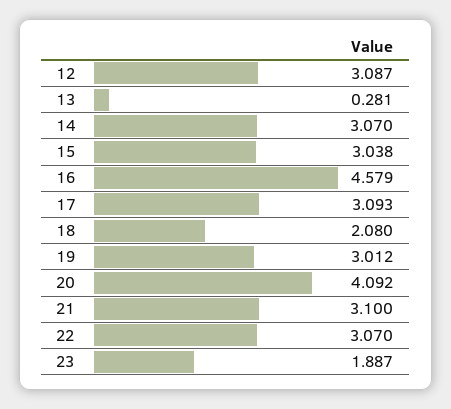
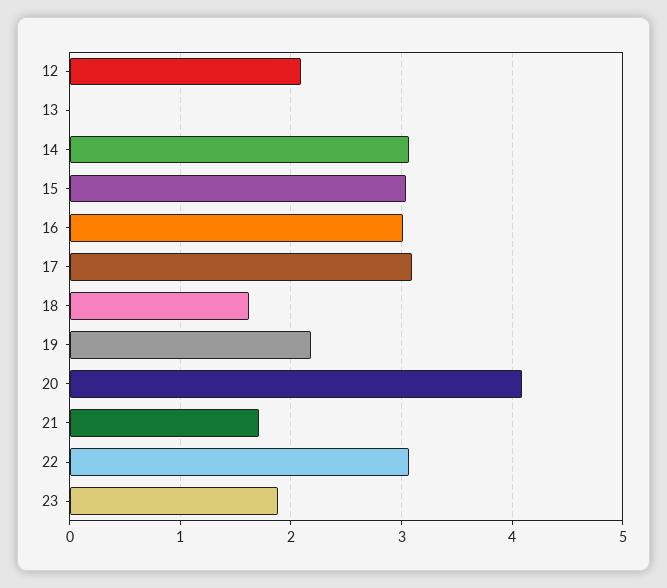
12: 3.087 -> 2.1
13: 0.281 -> 0
16: 4.579 -> 3
18: 2.08 -> 1.6
19: 3.012 -> 2.2
21: 3.1 -> 1.7

